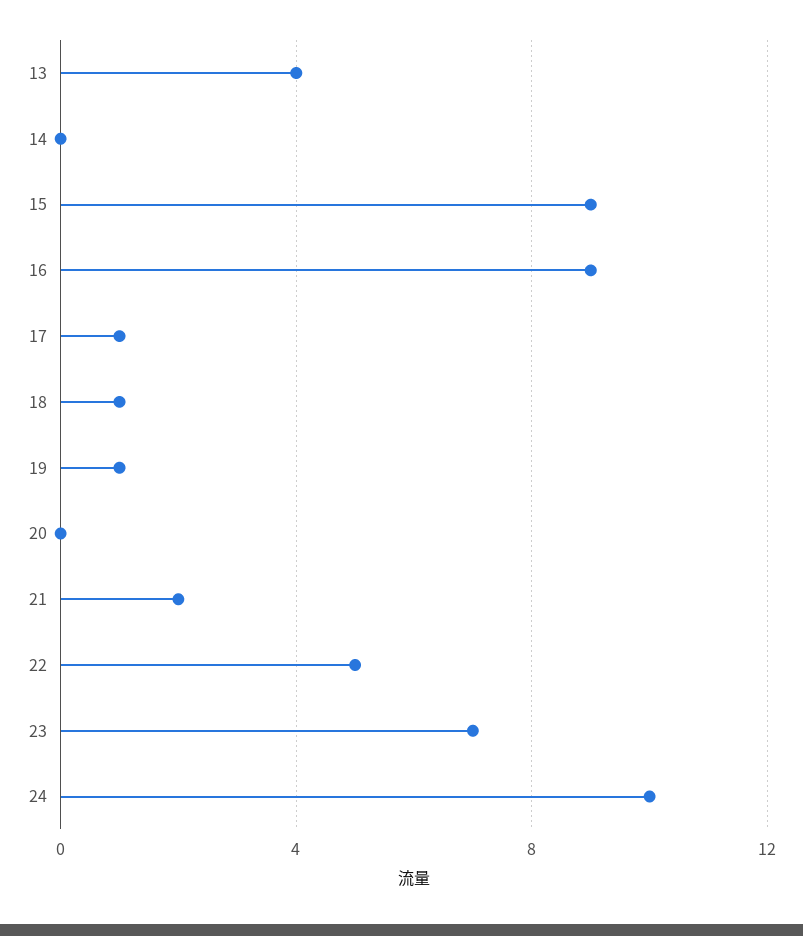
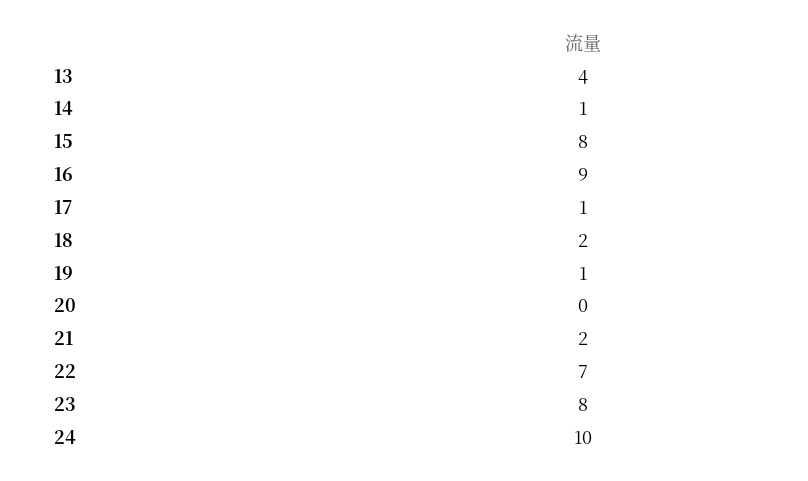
14: 0 -> 1
15: 9 -> 8
18: 1 -> 2
22: 5 -> 7
23: 7 -> 8

